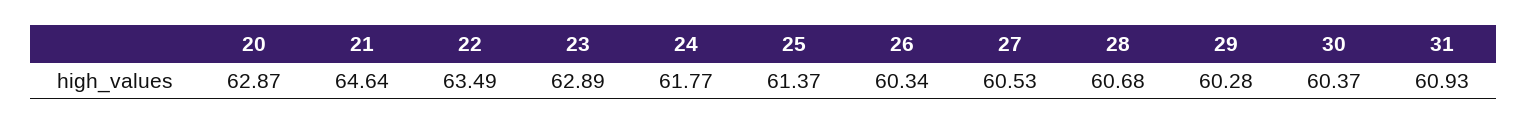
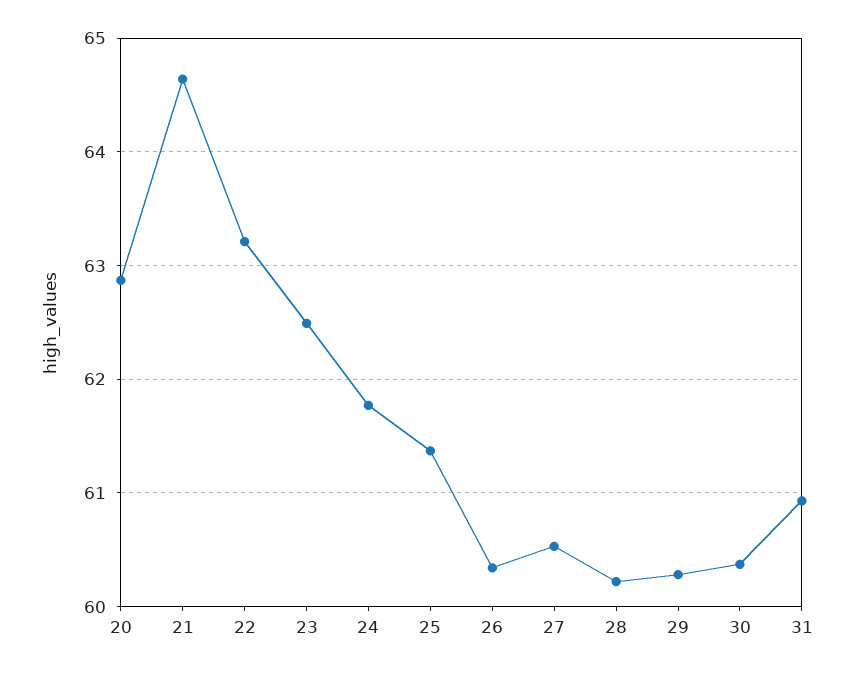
22: 63.49 -> 63.2
23: 62.89 -> 62.5
28: 60.68 -> 60.2

